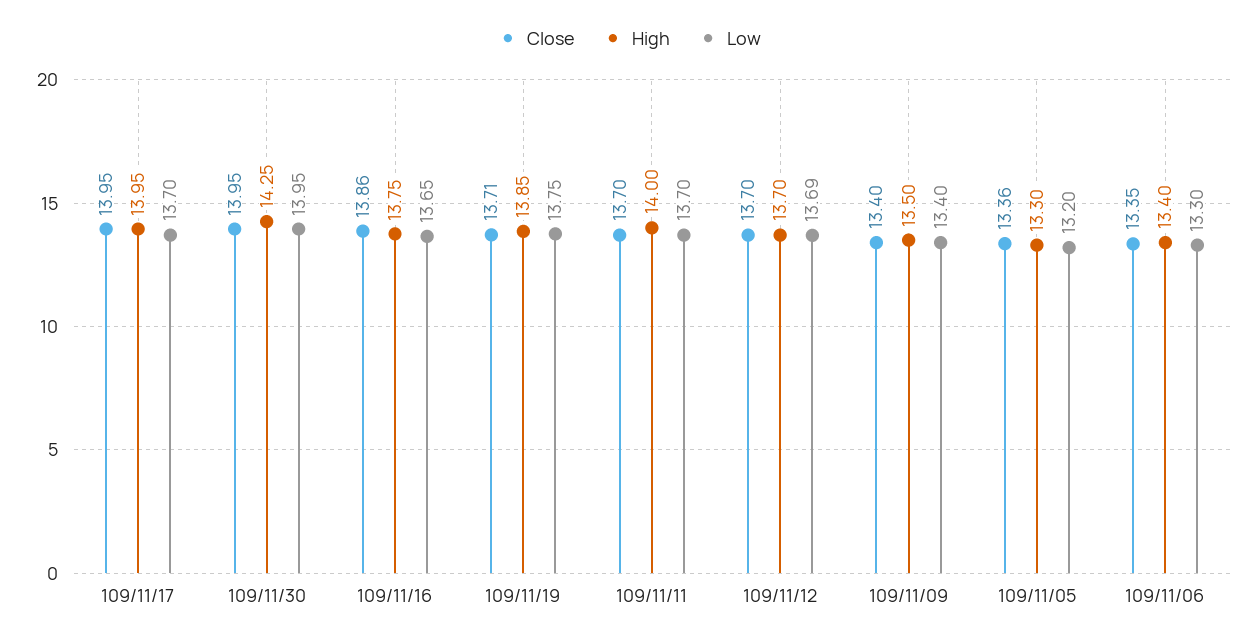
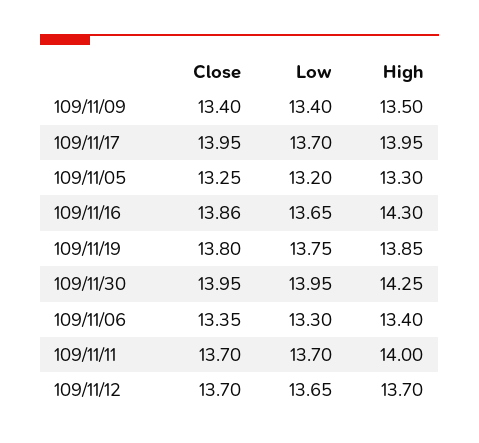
High, 109/11/16: 13.75 -> 14.3
Close, 109/11/19: 13.71 -> 13.8
Low, 109/11/12: 13.69 -> 13.65
Close, 109/11/05: 13.36 -> 13.25

